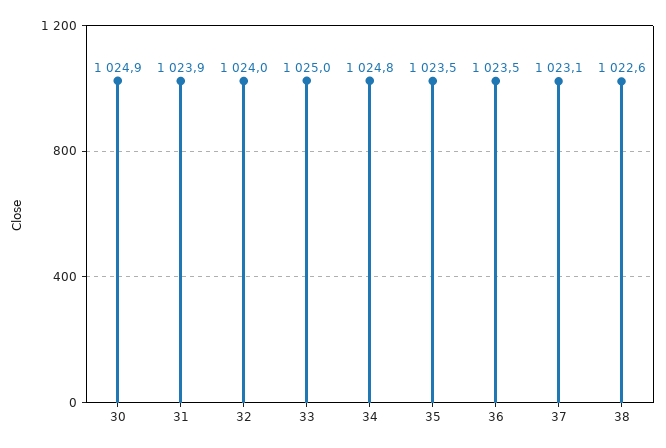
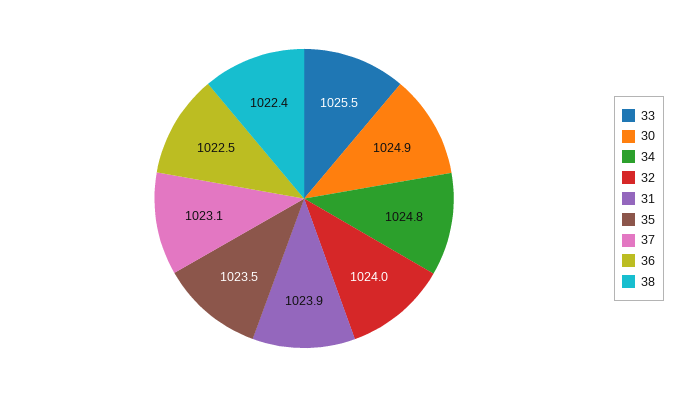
33: 1025 -> 1025.5
36: 1023.5 -> 1022.5
38: 1022.6 -> 1022.4

